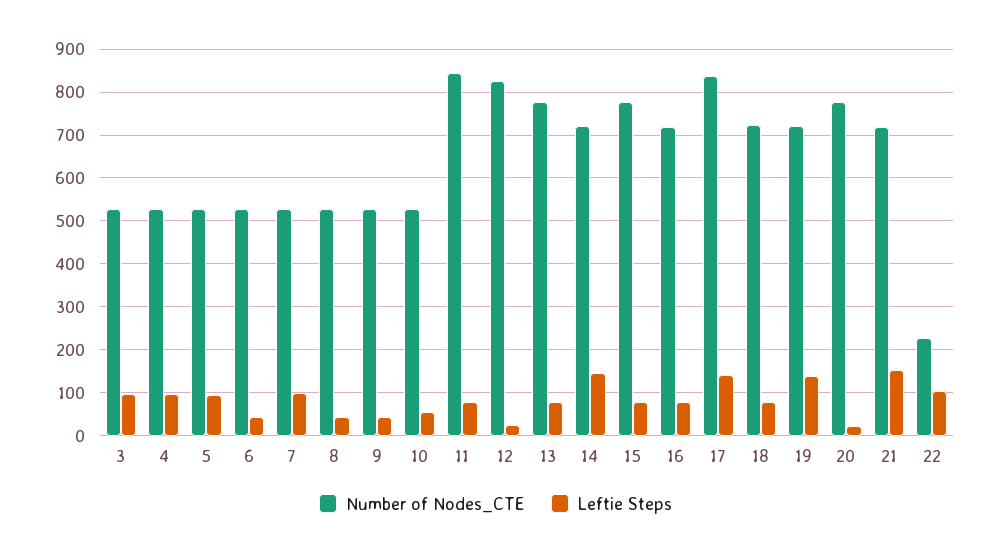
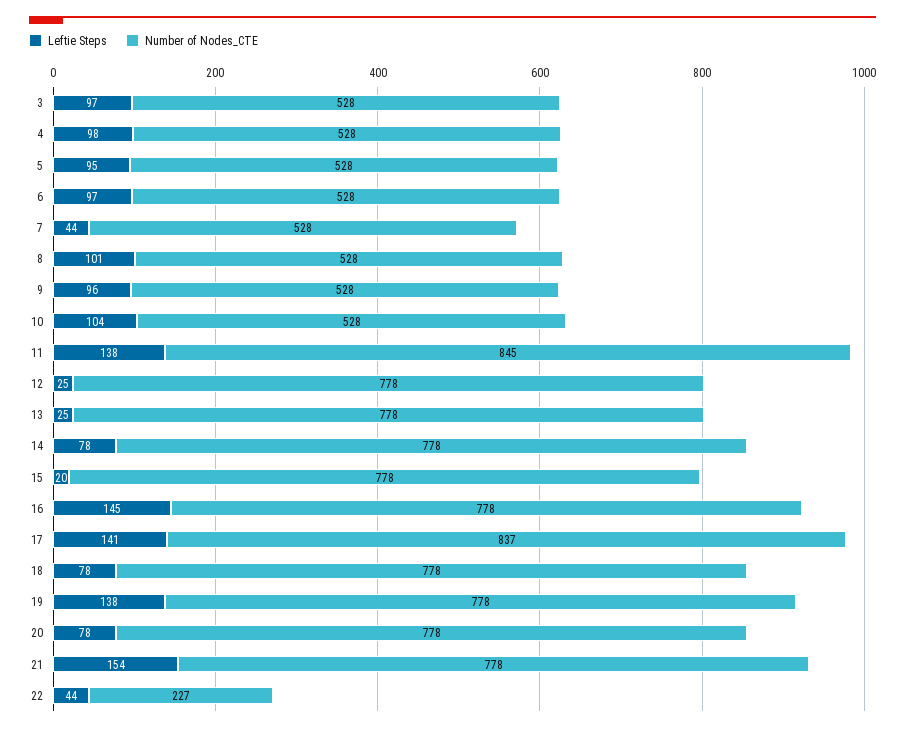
Leftie Steps, 6: 40 -> 97
Leftie Steps, 7: 100 -> 44
Leftie Steps, 8: 40 -> 101
Leftie Steps, 9: 40 -> 96
Leftie Steps, 10: 60 -> 104
Leftie Steps, 11: 80 -> 138
Number of Nodes_CTE, 12: 820 -> 778
Leftie Steps, 13: 80 -> 25
Number of Nodes_CTE, 14: 720 -> 778
Leftie Steps, 14: 140 -> 78
Leftie Steps, 15: 80 -> 20
Number of Nodes_CTE, 16: 720 -> 778
Leftie Steps, 16: 80 -> 145
Number of Nodes_CTE, 18: 720 -> 778
Number of Nodes_CTE, 19: 720 -> 778
Leftie Steps, 20: 20 -> 78
Number of Nodes_CTE, 21: 720 -> 778
Leftie Steps, 22: 100 -> 44

